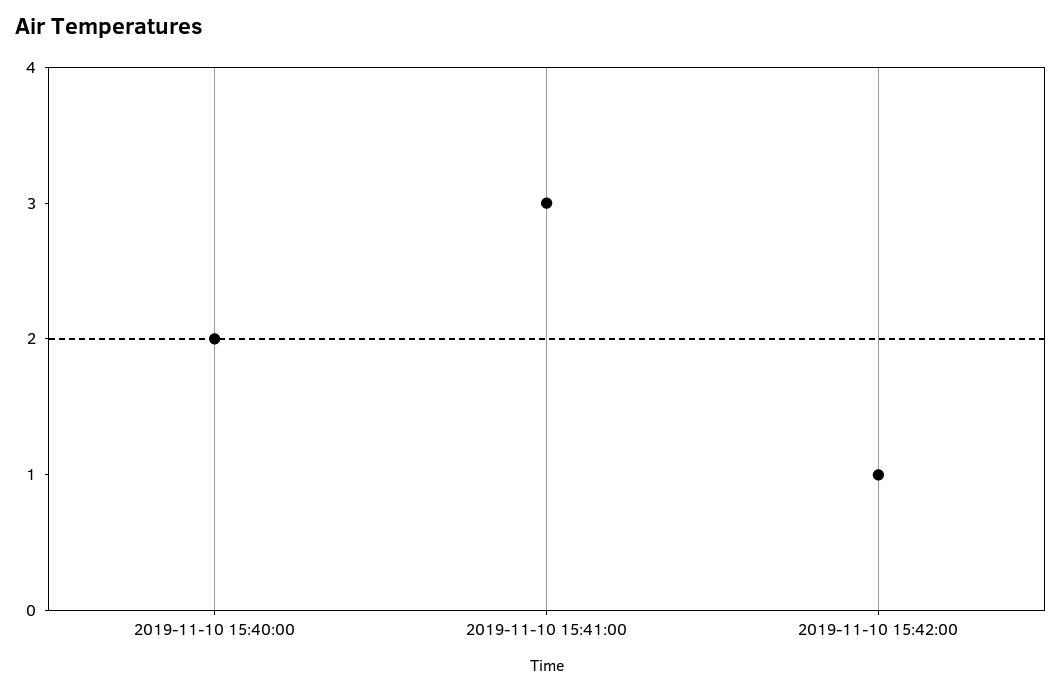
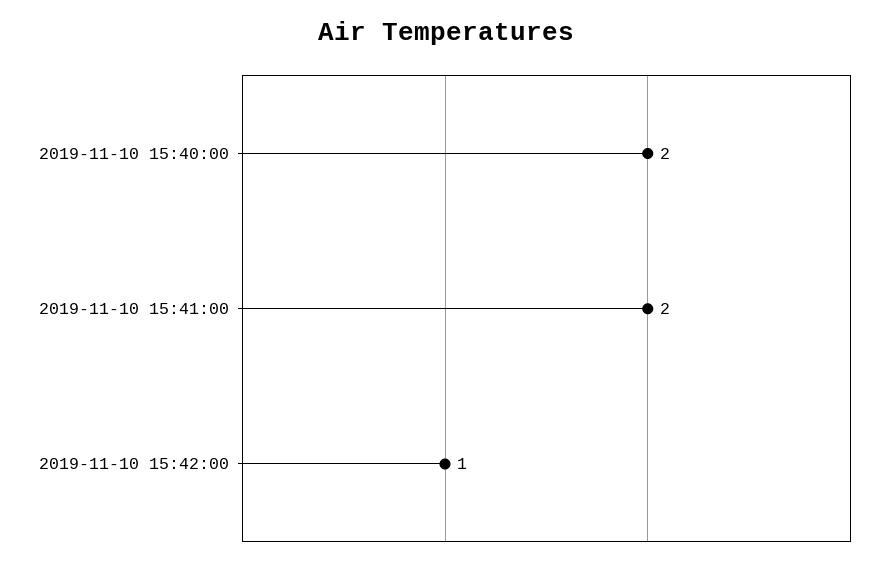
2019-11-10 15:41:00: 3 -> 2

